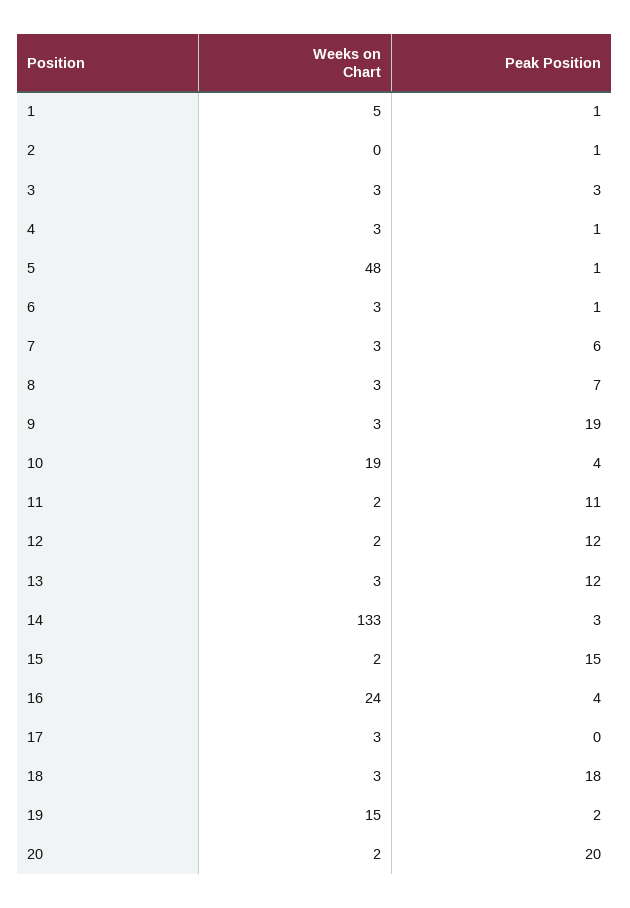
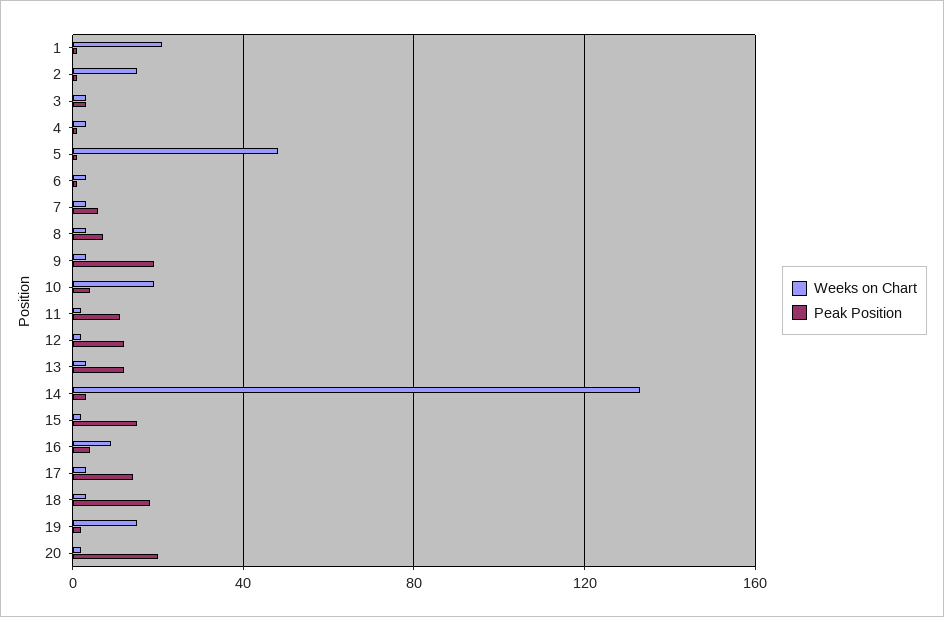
Weeks on Chart, 1: 5 -> 20
Weeks on Chart, 2: 0 -> 15
Weeks on Chart, 16: 24 -> 10
Peak Position, 17: 0 -> 15

